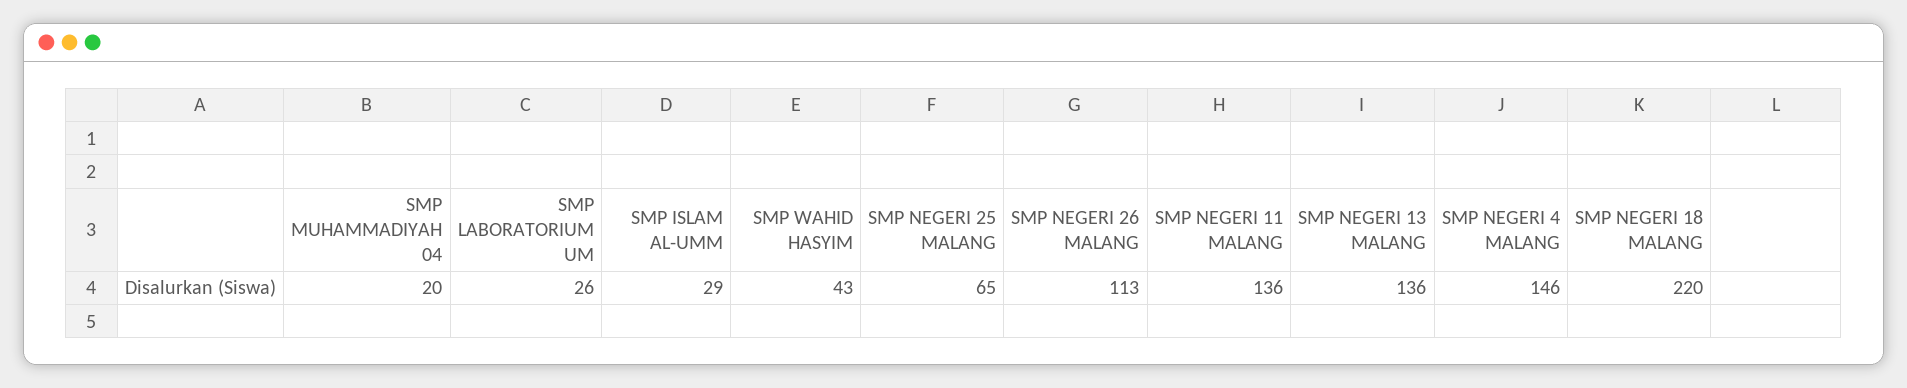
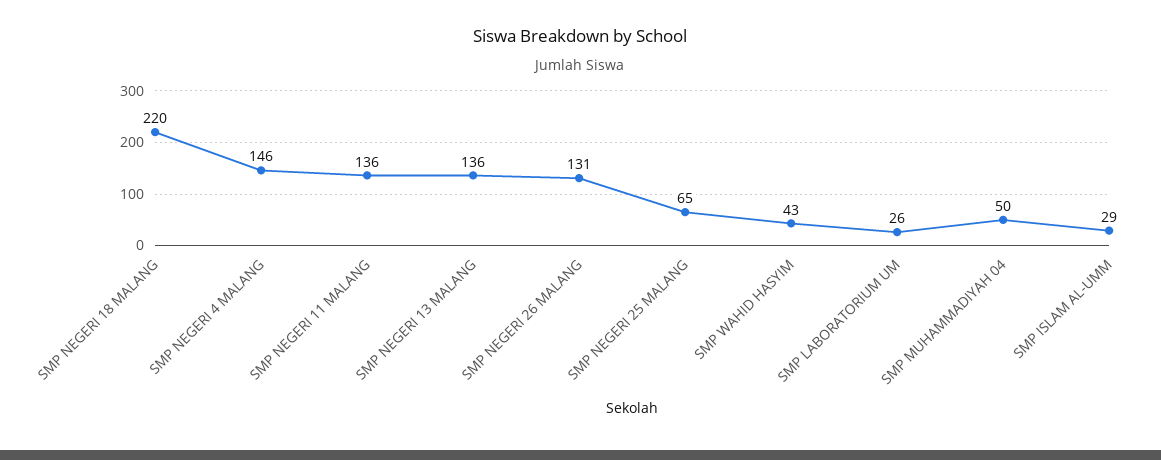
SMP MUHAMMADIYAH 04: 20 -> 50
SMP NEGERI 26 MALANG: 113 -> 131

